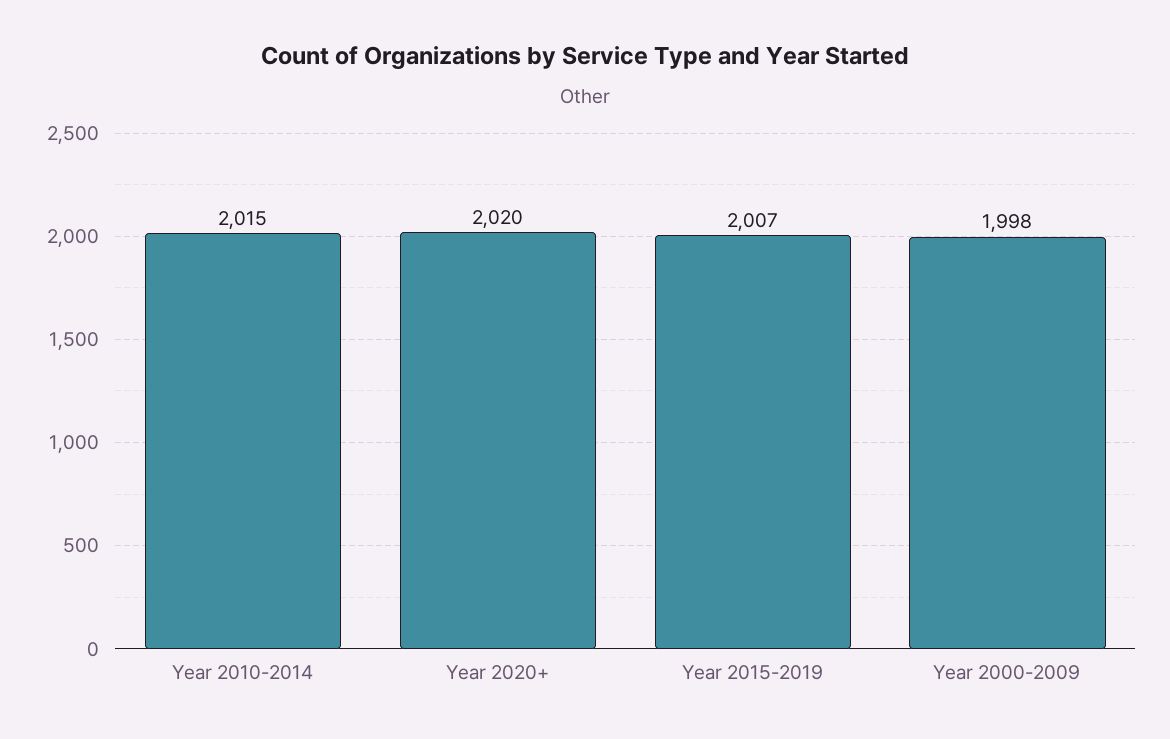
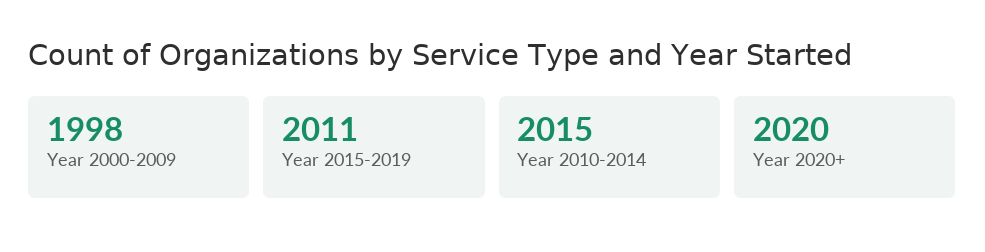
Year 2015-2019: 2007 -> 2011

